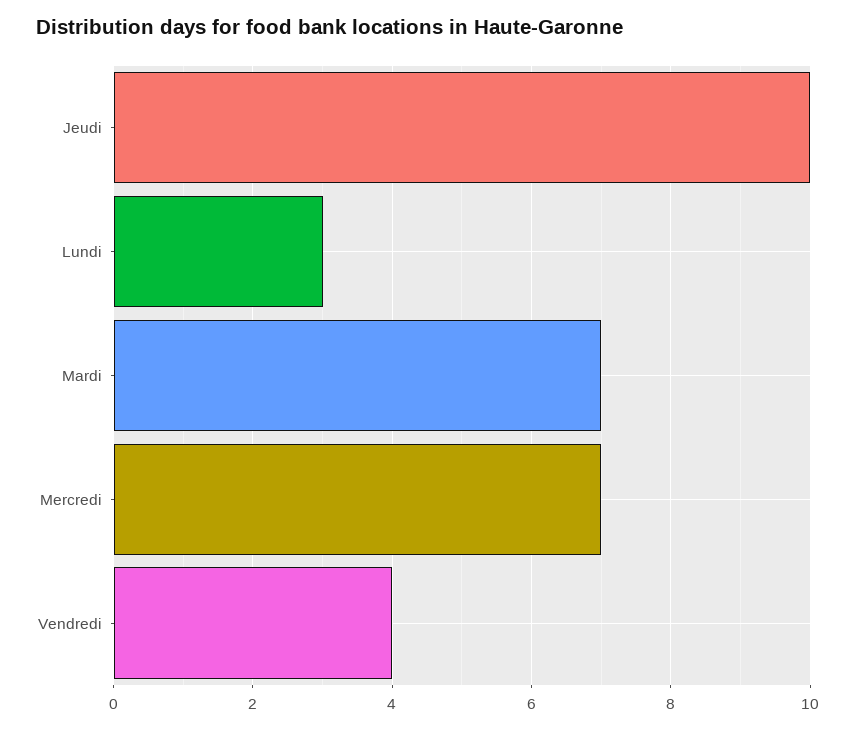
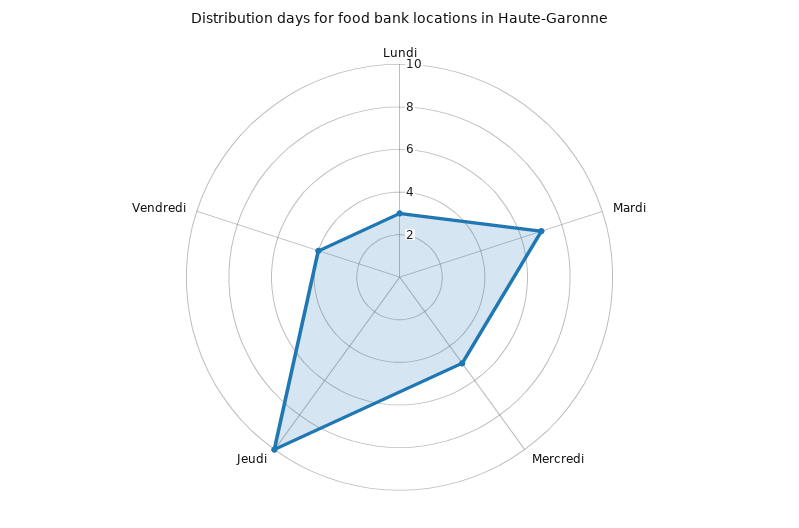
Mercredi: 7 -> 5

